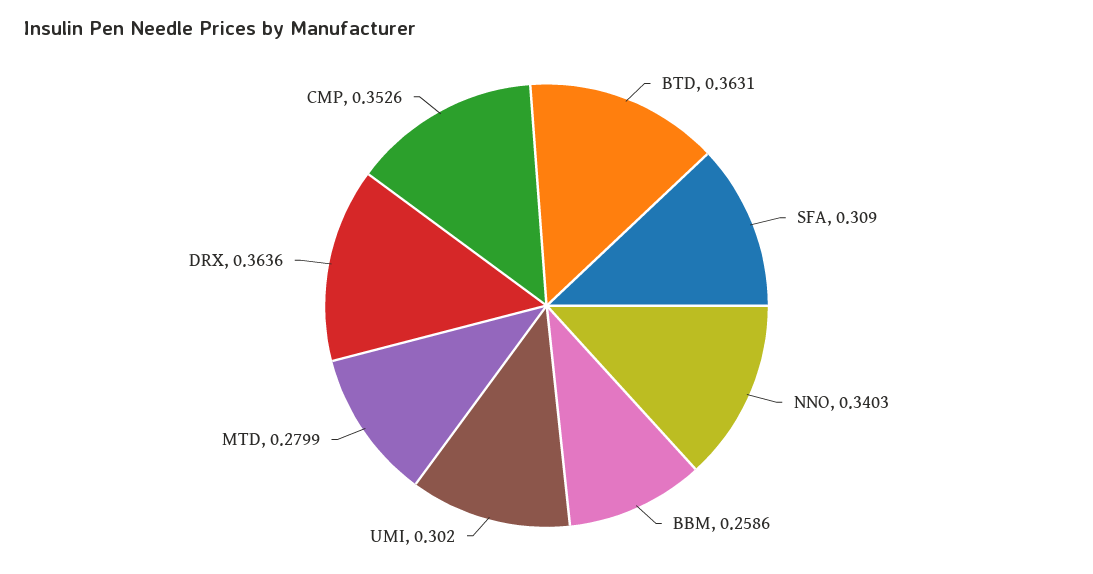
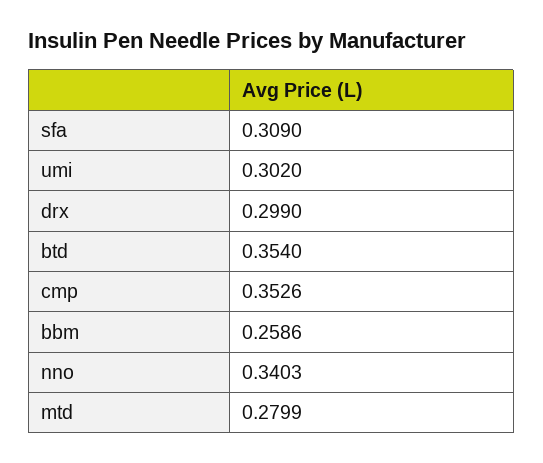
BTD: 0.3631 -> 0.354
DRX: 0.3636 -> 0.299

